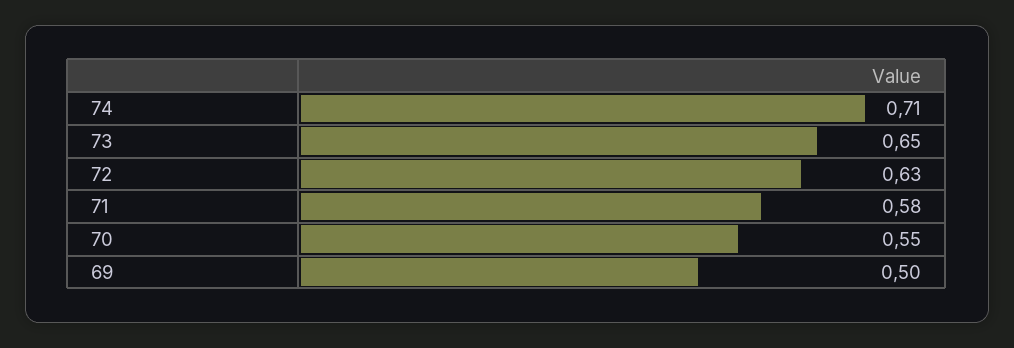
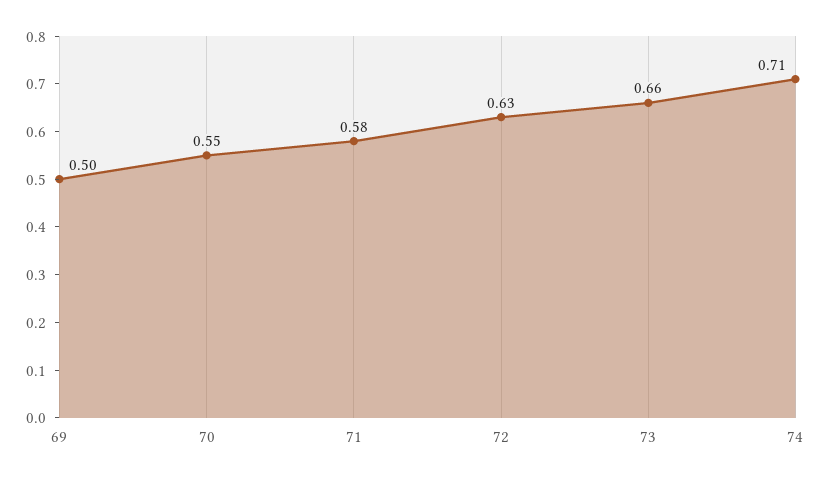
73: 0.65 -> 0.66

